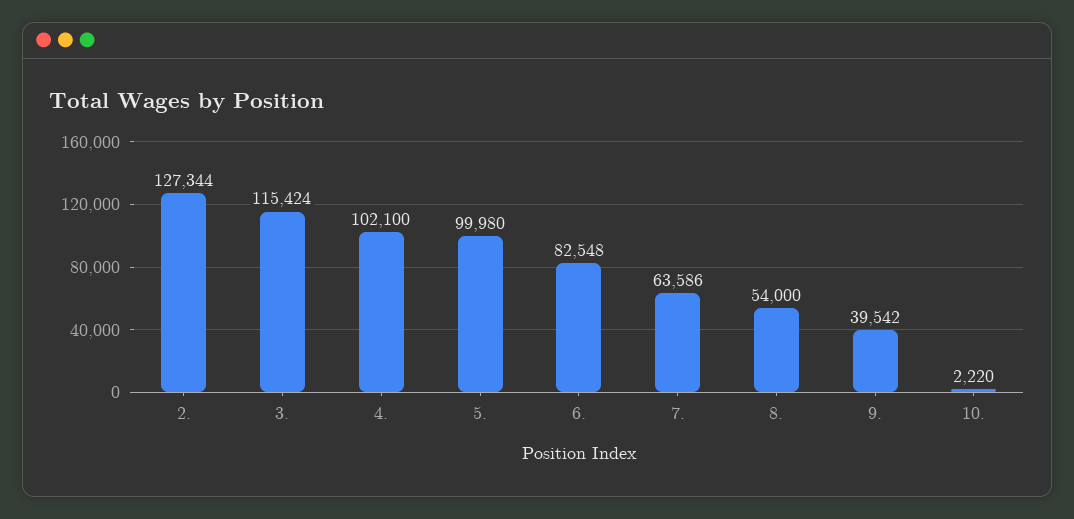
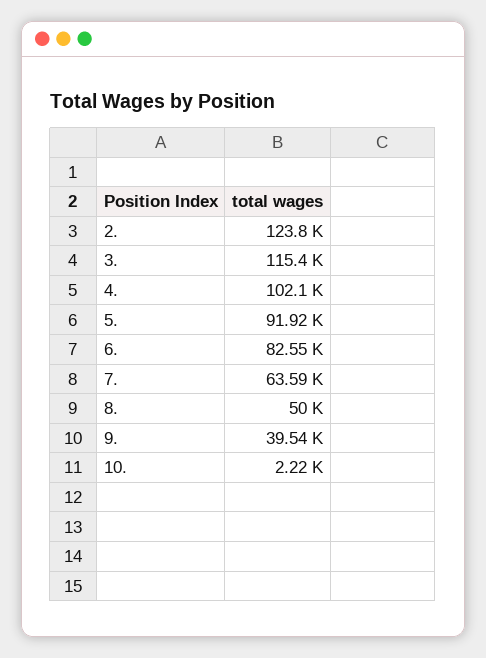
2.: 127344 -> 123800
5.: 99980 -> 91920
8.: 54000 -> 50000

